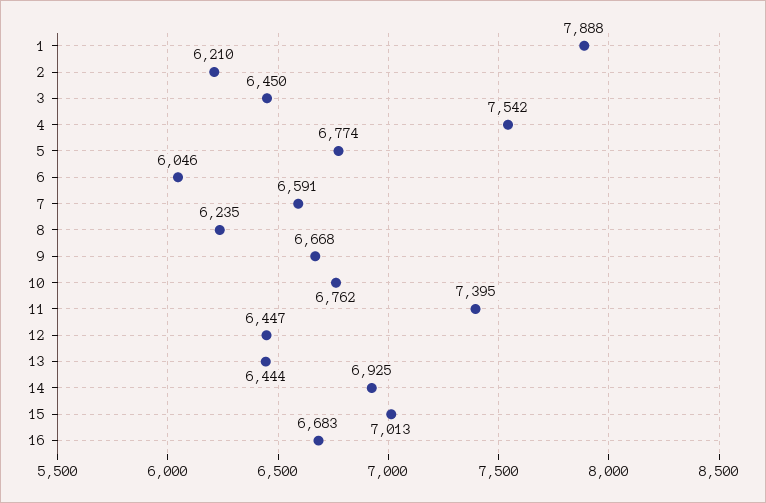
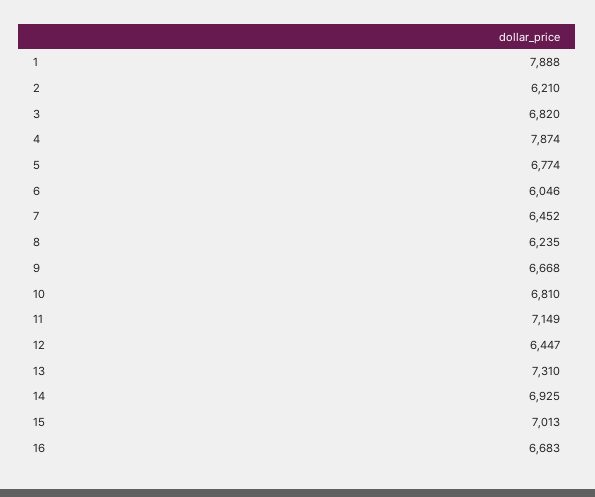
3: 6450 -> 6820
4: 7542 -> 7874
7: 6591 -> 6452
10: 6762 -> 6810
11: 7395 -> 7149
13: 6444 -> 7310

